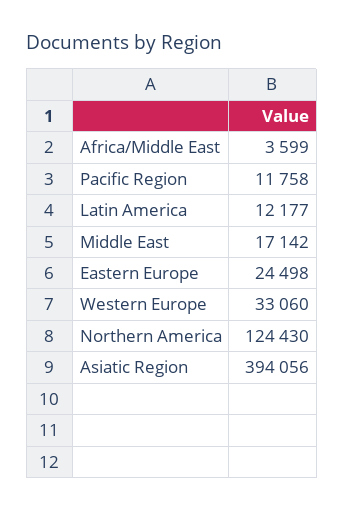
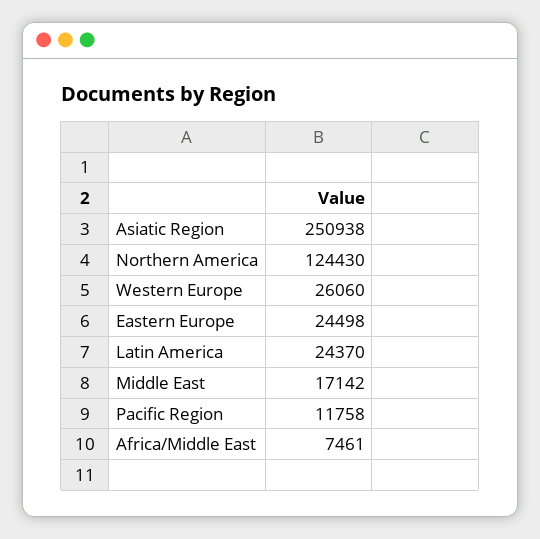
Africa/Middle East: 3599 -> 7461
Latin America: 12177 -> 24370
Western Europe: 33060 -> 26060
Asiatic Region: 394056 -> 250938

